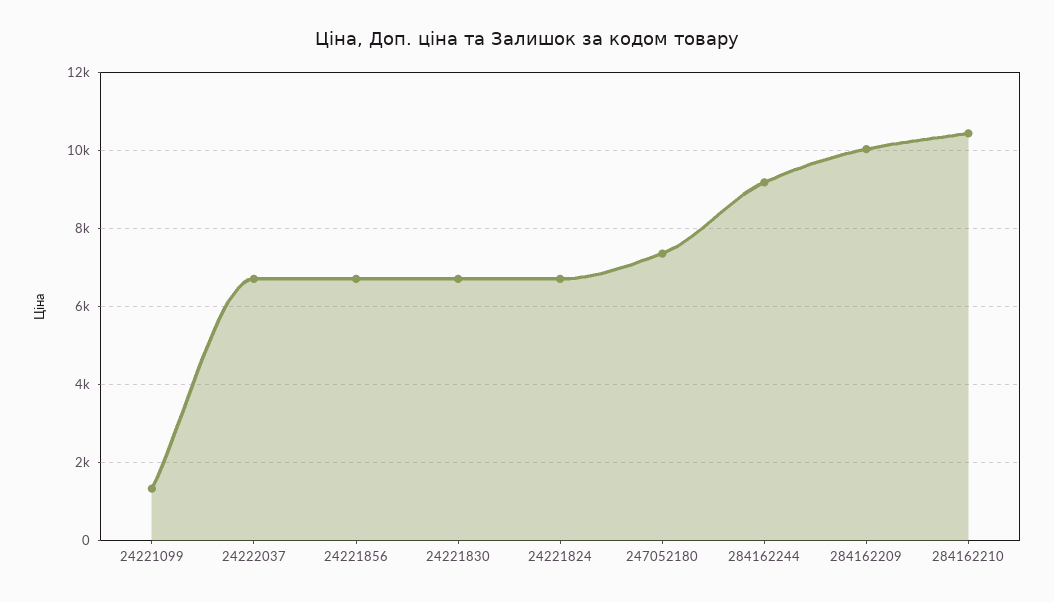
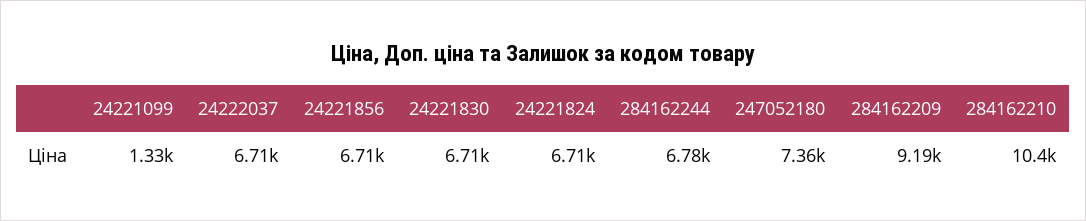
284162244: 9200 -> 6780
284162209: 10000 -> 9190

